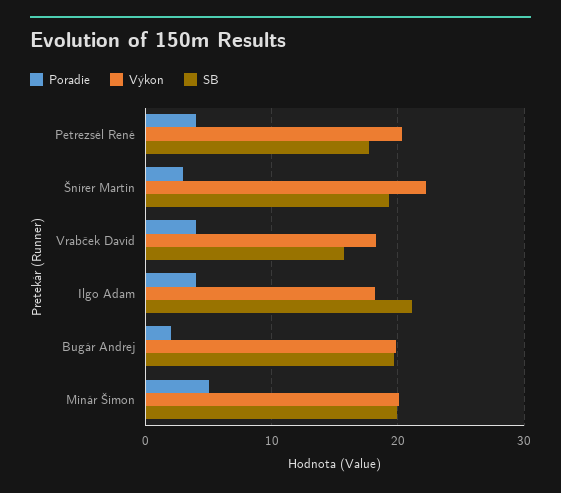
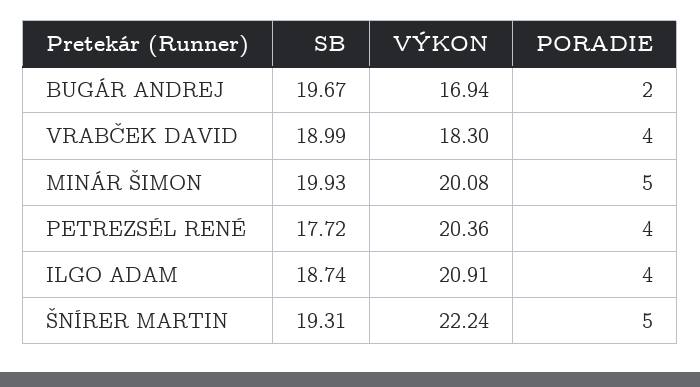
Poradie, Šnírer Martin: 3 -> 5
SB, Vrabček David: 16 -> 18.99
Výkon, Ilgo Adam: 18 -> 20.91
SB, Ilgo Adam: 21 -> 18.74
Výkon, Bugár Andrej: 20 -> 16.94

